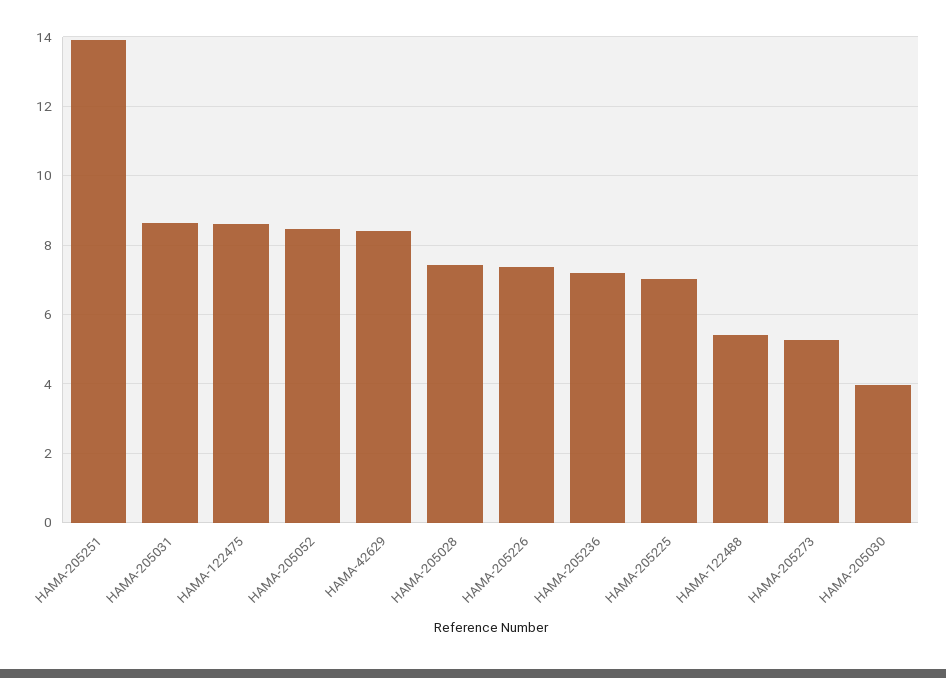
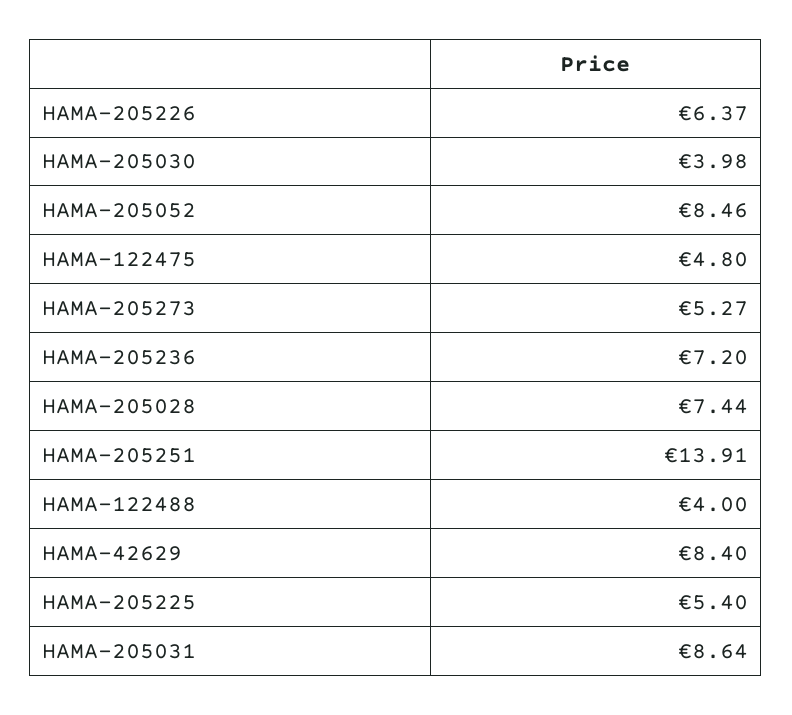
HAMA-122475: 8.6 -> 4.8
HAMA-205226: 7.4 -> 6.37
HAMA-205225: 7 -> 5.4
HAMA-122488: 5.4 -> 4

